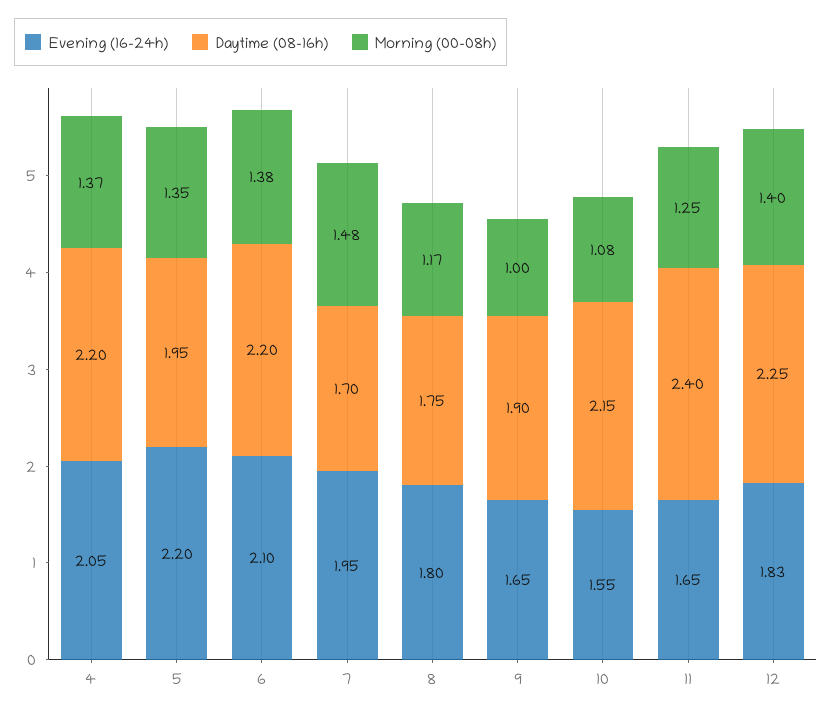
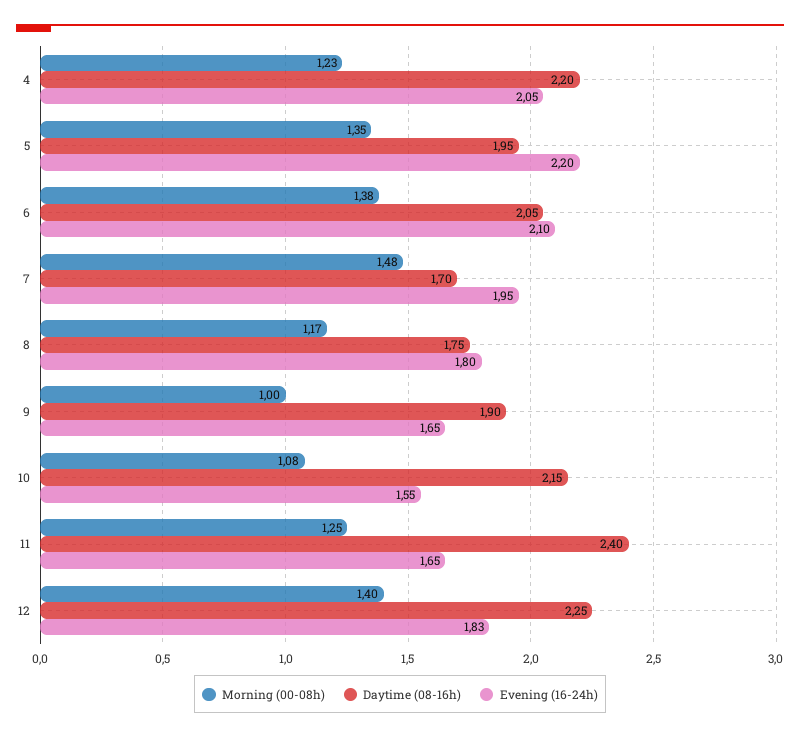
Morning (00-08h), 4: 1.37 -> 1.23
Daytime (08-16h), 6: 2.2 -> 2.05

